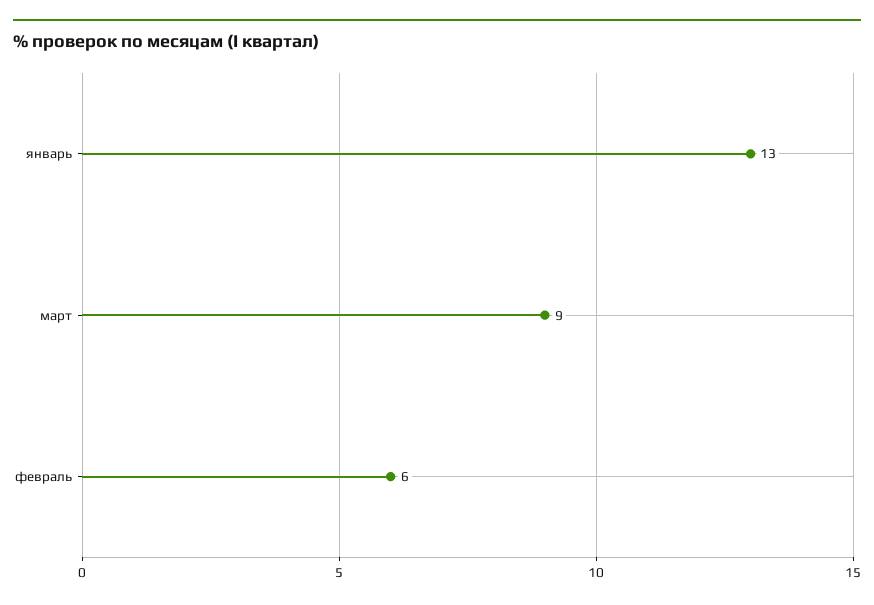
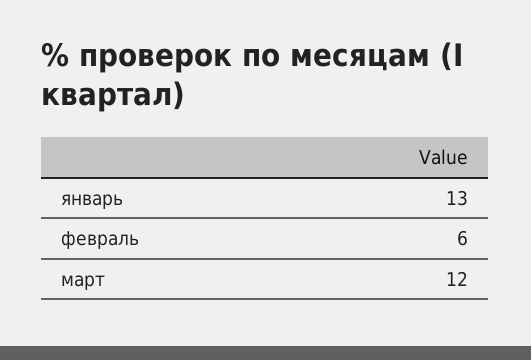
март: 9 -> 12

